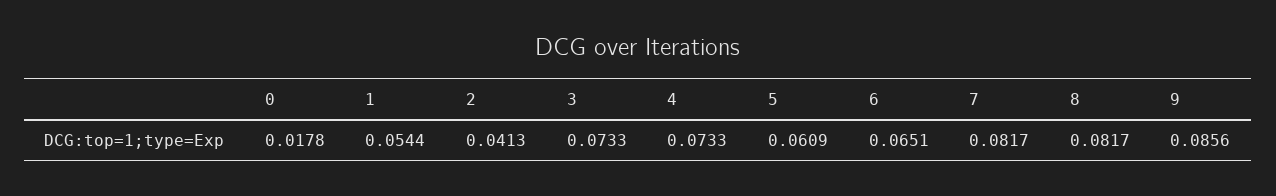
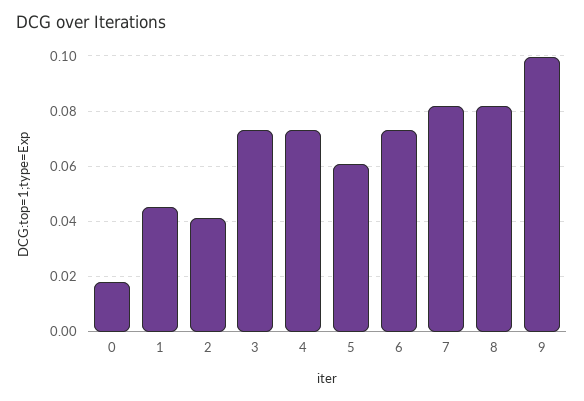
1: 0.0544 -> 0.045
6: 0.0651 -> 0.0725
9: 0.0856 -> 0.1

